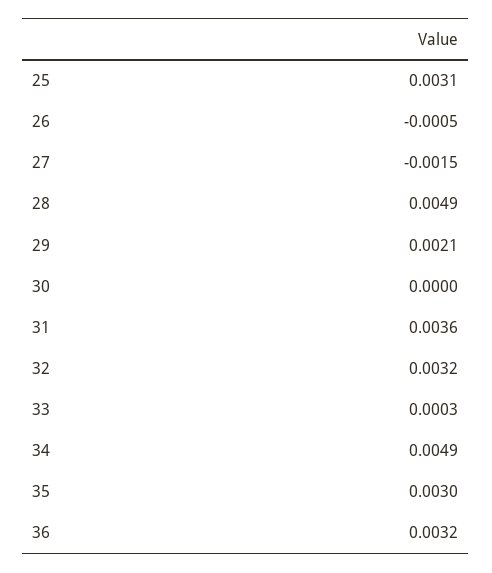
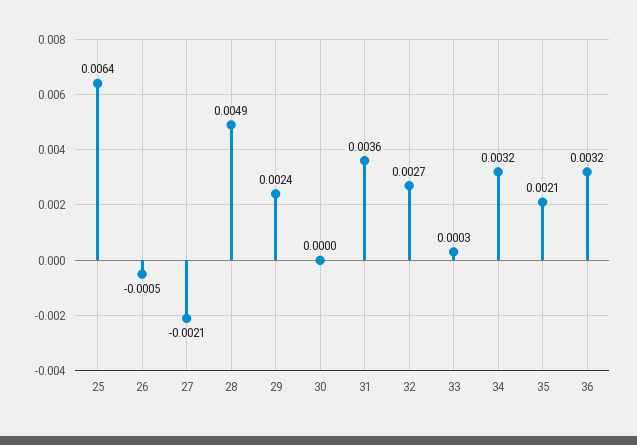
25: 0.0031 -> 0.0064
27: -0.0015 -> -0.0021
29: 0.0021 -> 0.0024
32: 0.0032 -> 0.0027
34: 0.0049 -> 0.0032
35: 0.003 -> 0.0021

